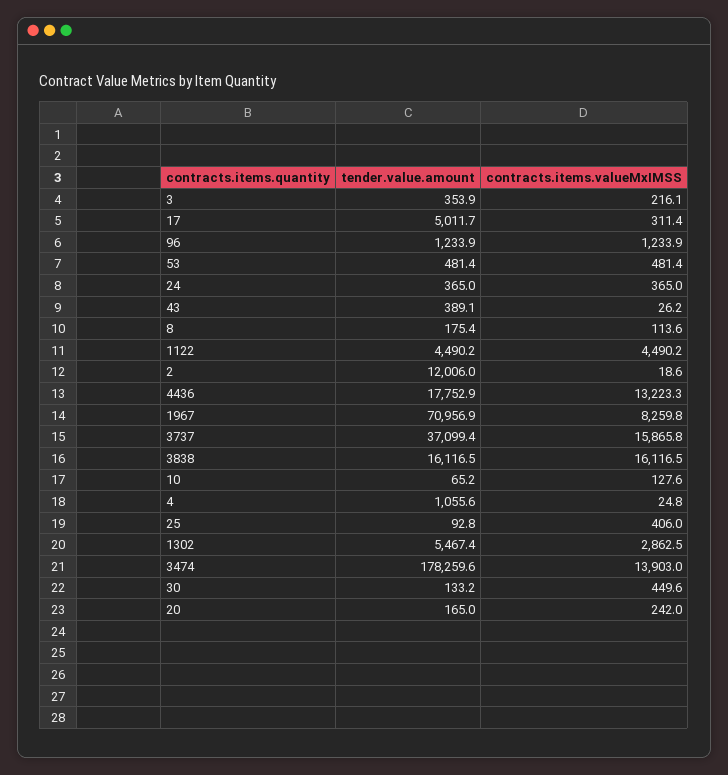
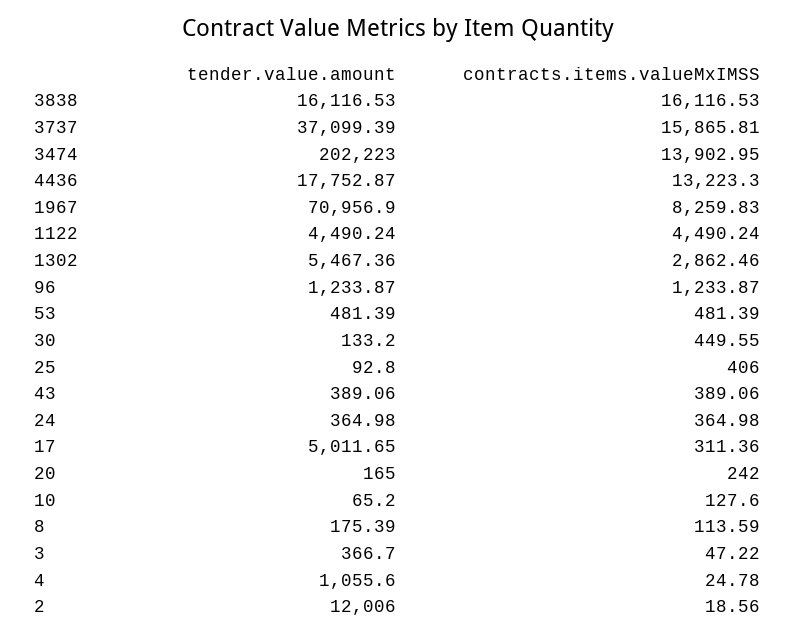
tender.value.amount, 3: 353.9 -> 366.7
contracts.items.valueMxIMSS, 3: 216.1 -> 47.22
contracts.items.valueMxIMSS, 43: 26.2 -> 389.06
tender.value.amount, 3474: 178259.6 -> 202223

